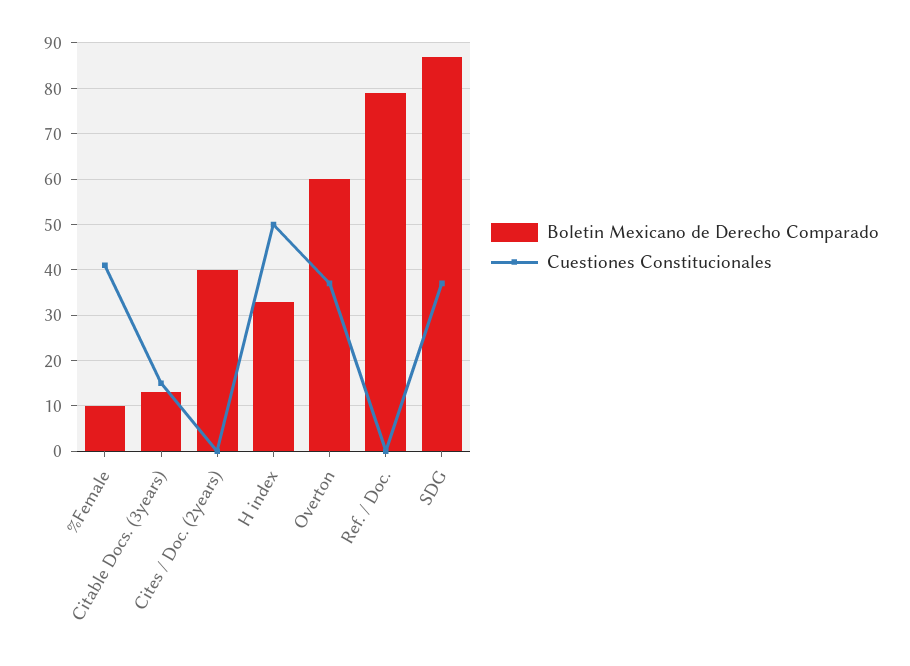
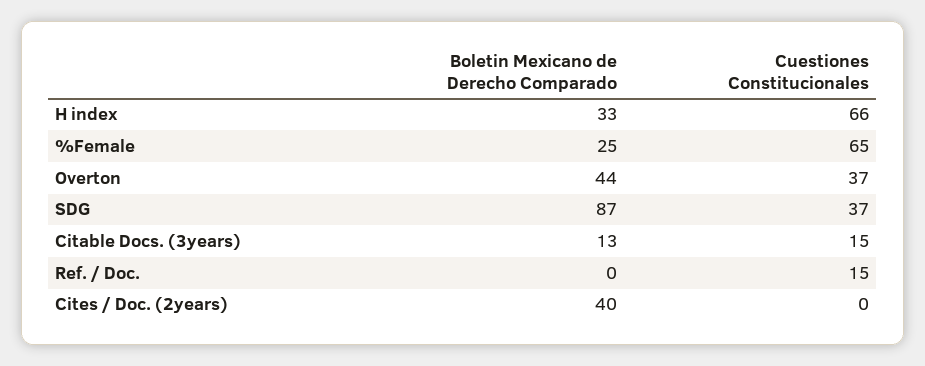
Boletin Mexicano de Derecho Comparado, %Female: 10 -> 25
Cuestiones Constitucionales, %Female: 40 -> 65
Cuestiones Constitucionales, H index: 50 -> 66
Boletin Mexicano de Derecho Comparado, Overton: 60 -> 44
Boletin Mexicano de Derecho Comparado, Ref. / Doc.: 80 -> 0
Cuestiones Constitucionales, Ref. / Doc.: 0 -> 15

